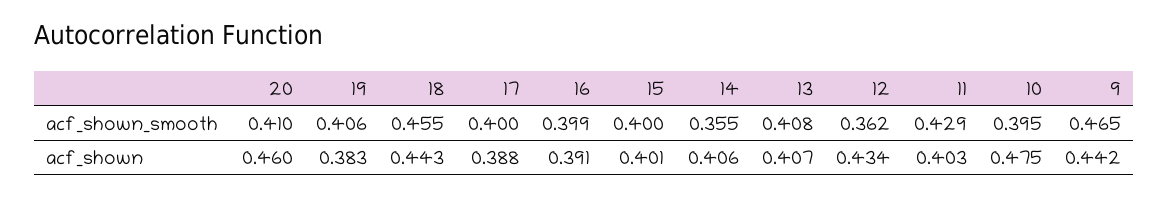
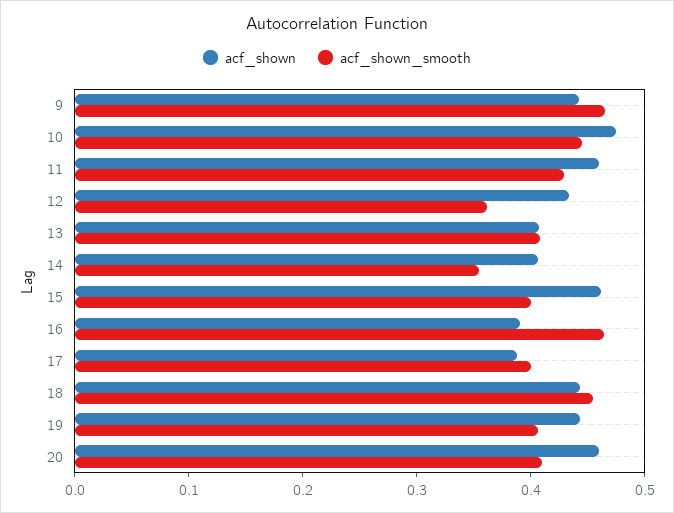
acf_shown_smooth, 16: 0.399 -> 0.46
acf_shown_smooth, 10: 0.395 -> 0.44
acf_shown, 19: 0.383 -> 0.44
acf_shown, 15: 0.401 -> 0.46
acf_shown, 11: 0.403 -> 0.46

